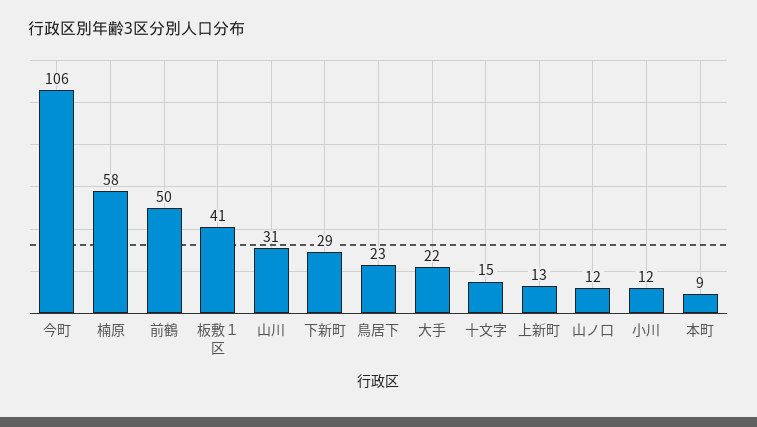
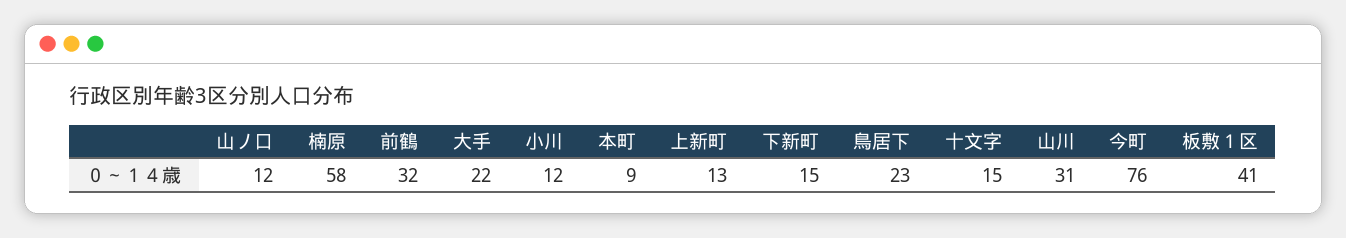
今町: 106 -> 76
前鶴: 50 -> 32
下新町: 29 -> 15

